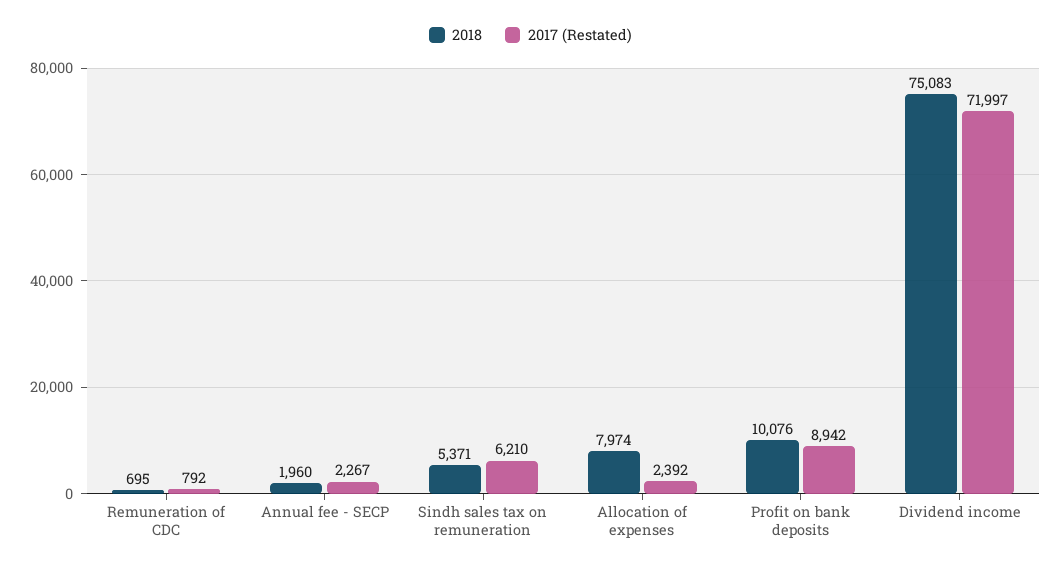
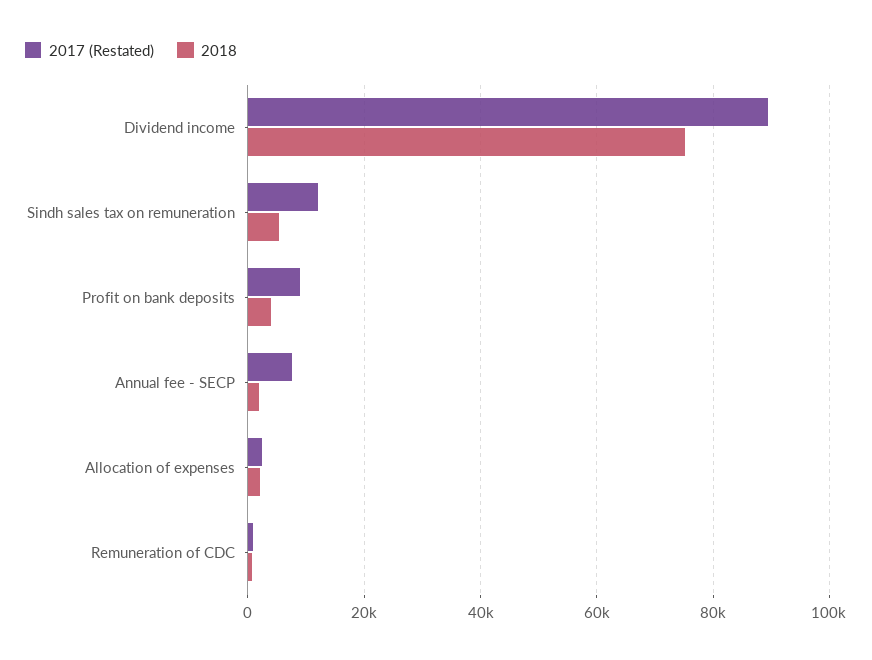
2017 (Restated), Annual fee - SECP: 2267 -> 8000
2017 (Restated), Sindh sales tax on remuneration: 6210 -> 12000
2018, Allocation of expenses: 7974 -> 2000
2018, Profit on bank deposits: 10076 -> 4000
2017 (Restated), Dividend income: 71997 -> 90000

